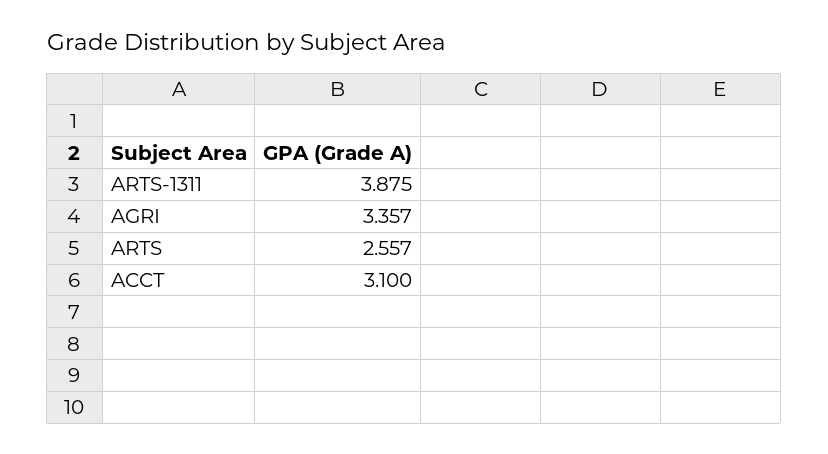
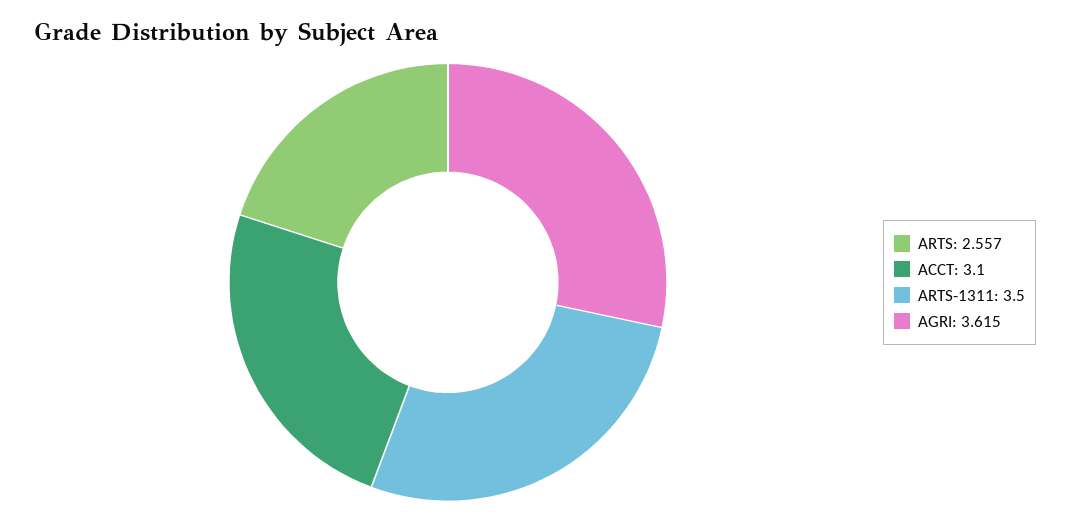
ARTS-1311: 3.875 -> 3.5
AGRI: 3.357 -> 3.615

